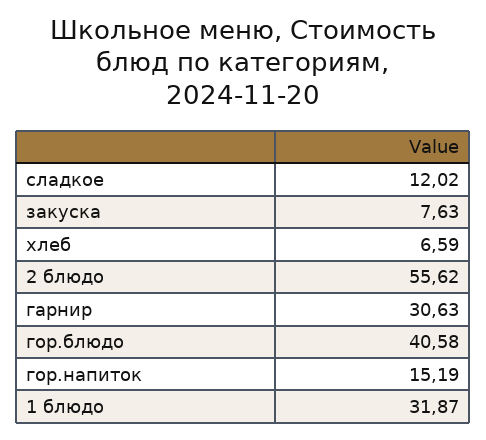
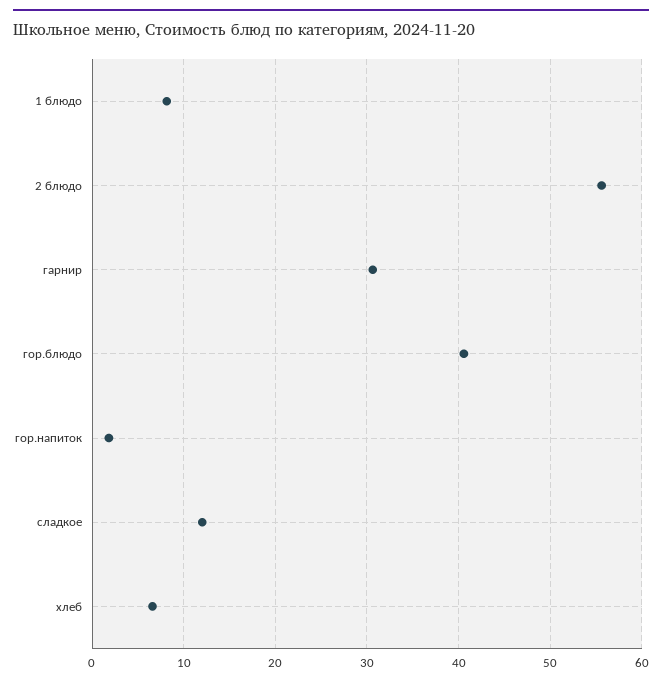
закуска: 7.63 -> none
гор.напиток: 15.19 -> 2
1 блюдо: 31.87 -> 8

